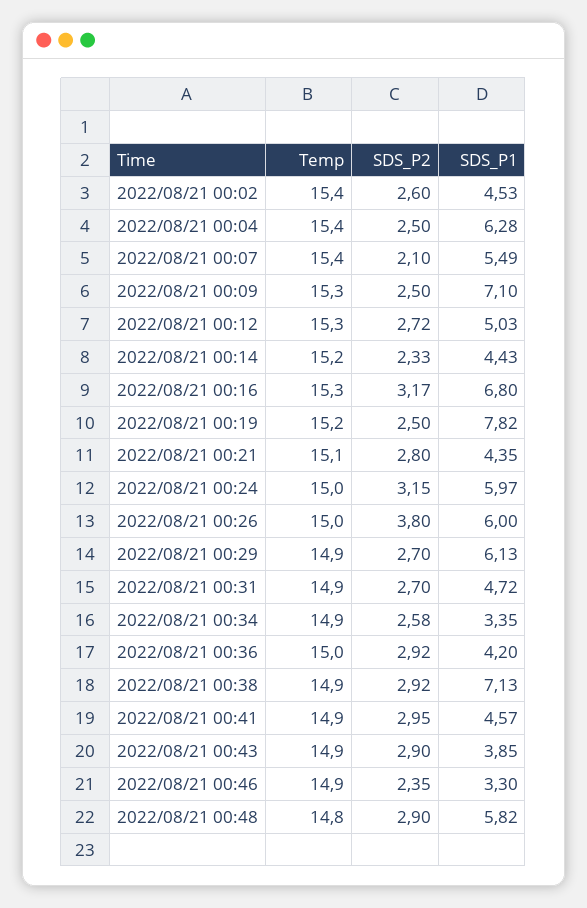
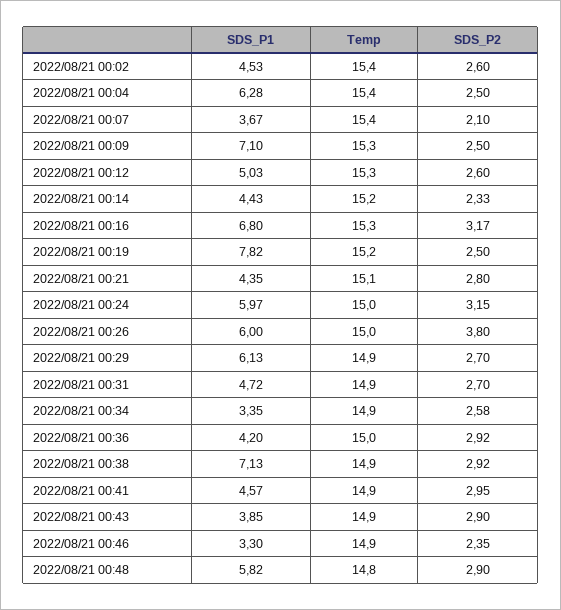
SDS_P1, 2022/08/21 00:07: 5.49 -> 3.67
SDS_P2, 2022/08/21 00:12: 2.72 -> 2.6

